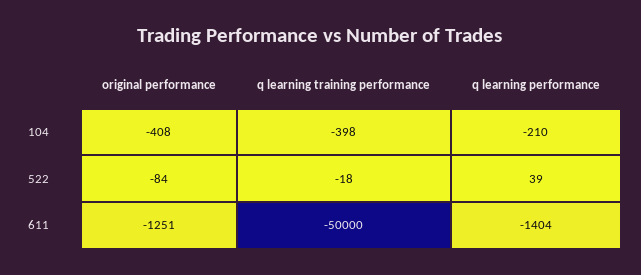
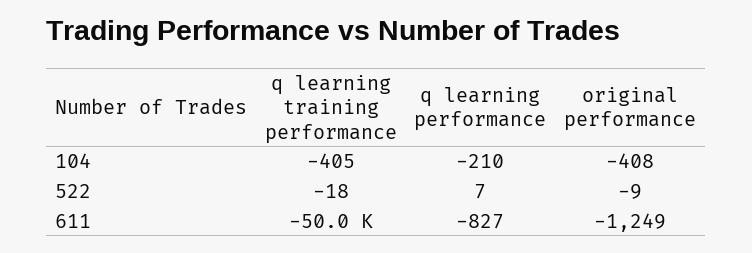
q learning training performance, 104: -398 -> -405
original performance, 522: -84 -> -9
q learning performance, 522: 39 -> 7
original performance, 611: -1251 -> -1249
q learning performance, 611: -1404 -> -827

